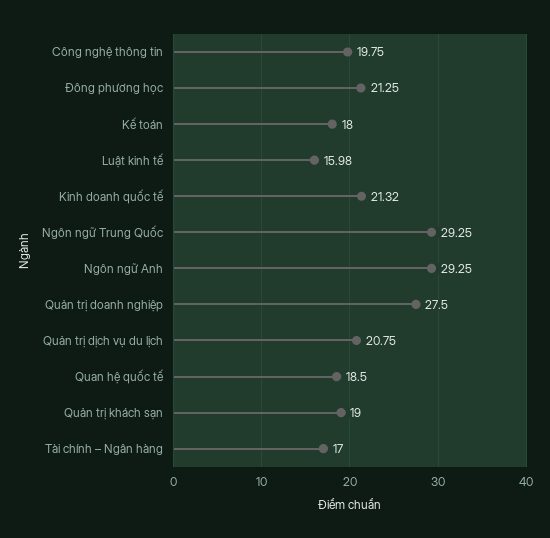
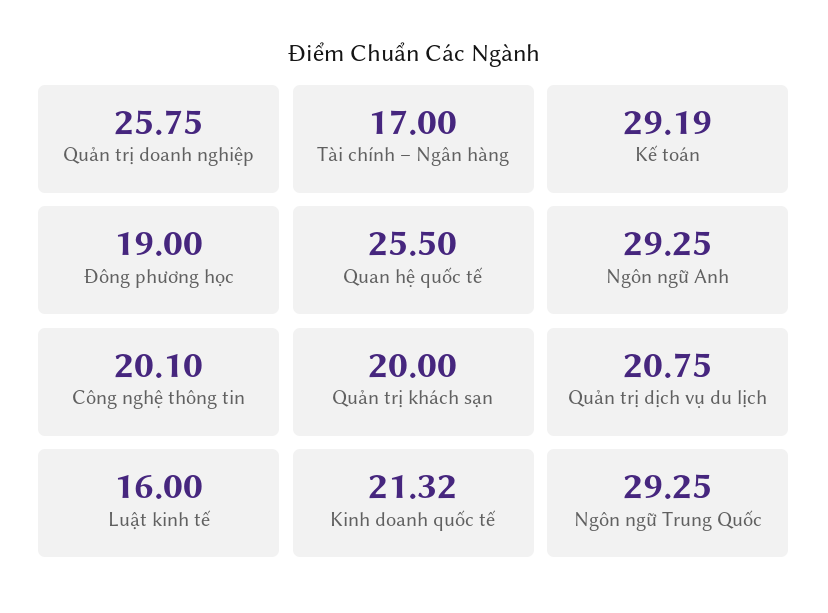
Công nghệ thông tin: 19.75 -> 20.1
Đông phương học: 21.25 -> 19
Kế toán: 18 -> 29.19
Luật kinh tế: 15.98 -> 16
Quản trị doanh nghiệp: 27.5 -> 25.75
Quan hệ quốc tế: 18.5 -> 25.5
Quản trị khách sạn: 19 -> 20

